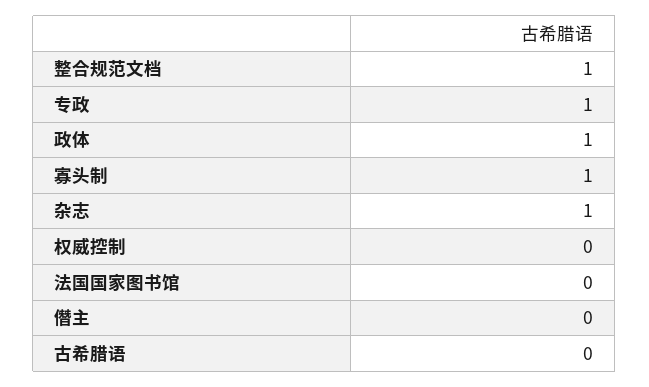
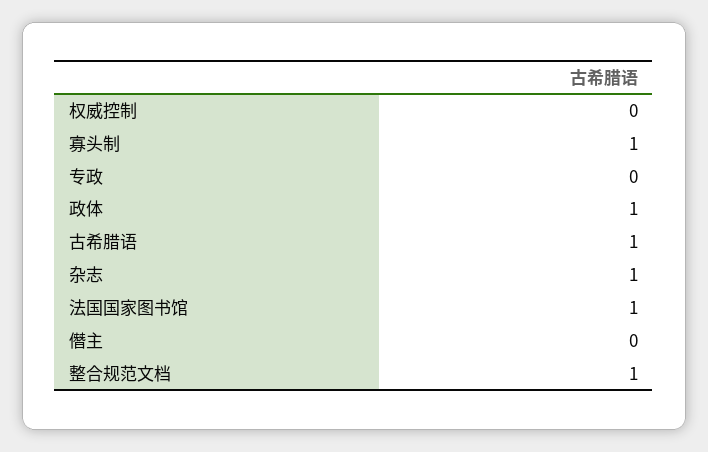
专政: 1 -> 0
法国国家图书馆: 0 -> 1
古希腊语: 0 -> 1

